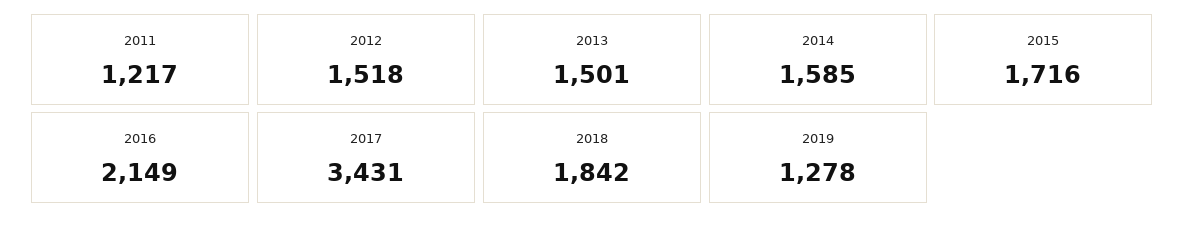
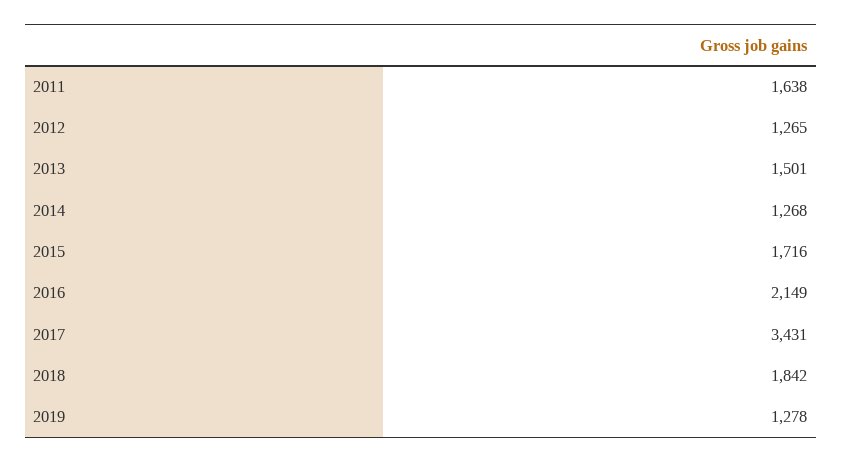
2011: 1217 -> 1638
2012: 1518 -> 1265
2014: 1585 -> 1268

